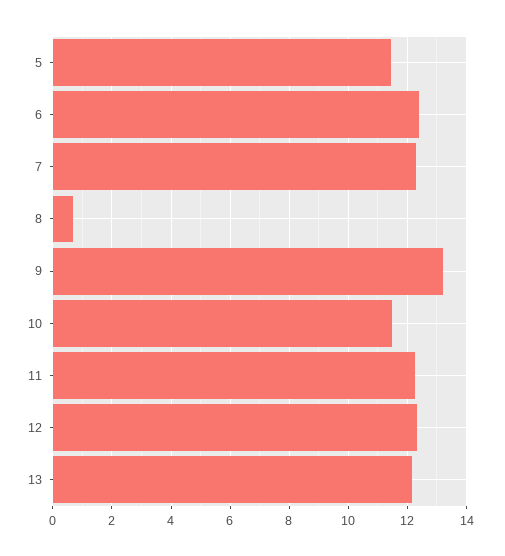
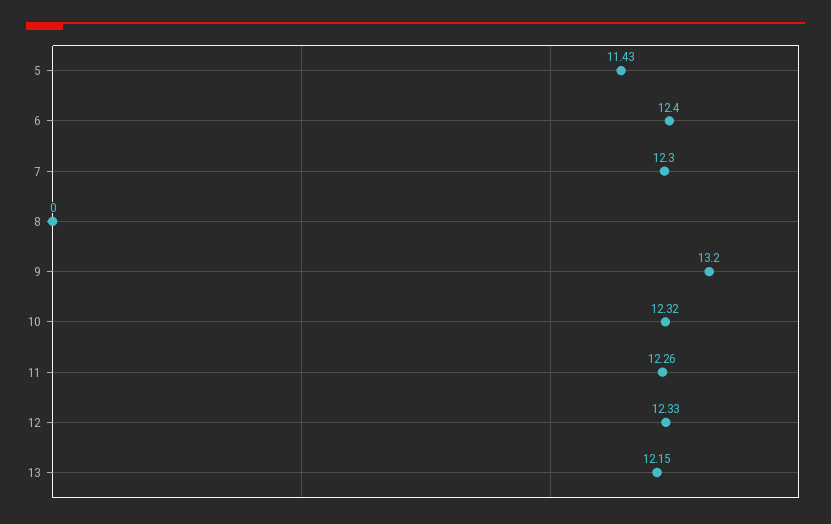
8: 0.75 -> 0
10: 11.5 -> 12.32

